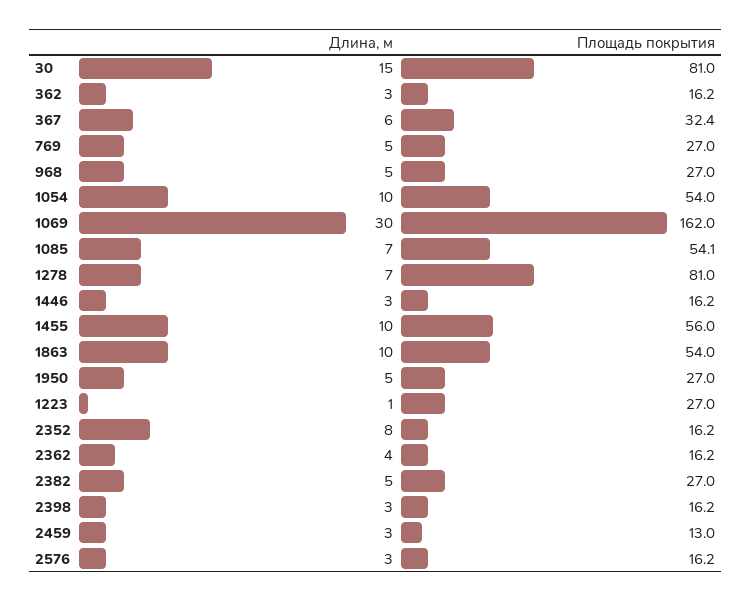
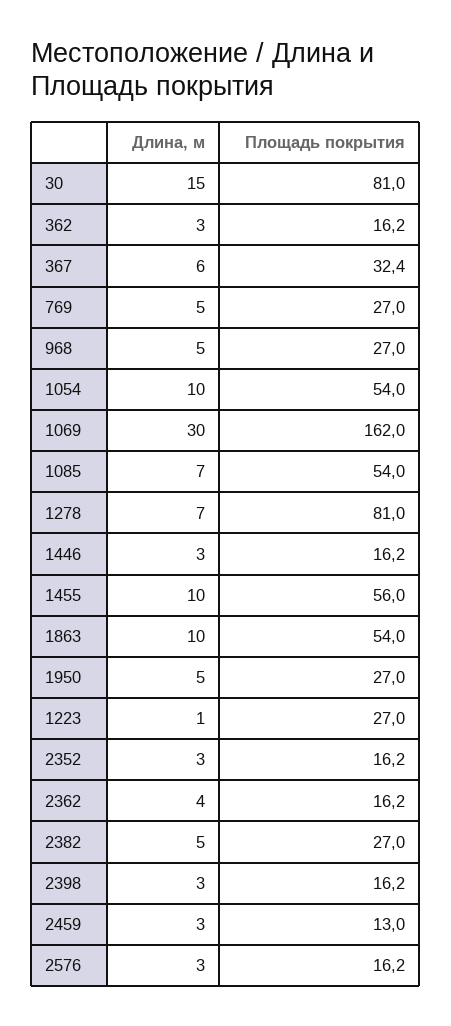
Площадь покрытия, 1085: 54.1 -> 54
Длина, м, 2352: 8 -> 3

